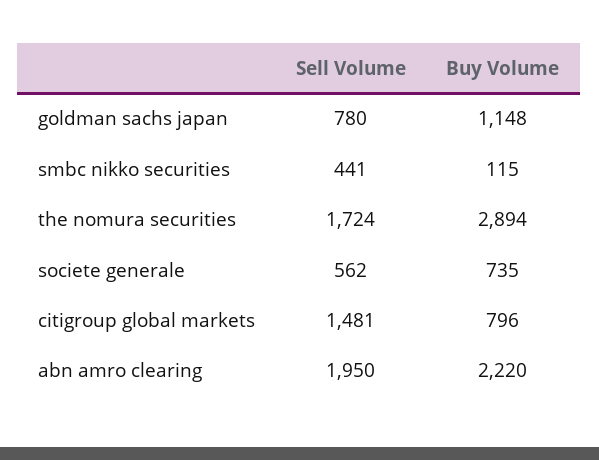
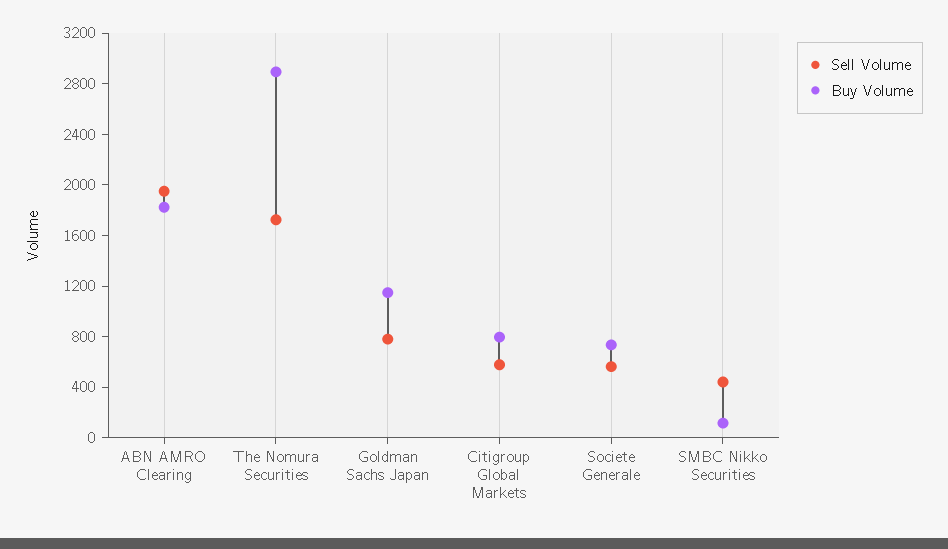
Sell Volume, citigroup global markets: 1481 -> 600
Buy Volume, abn amro clearing: 2220 -> 1800

